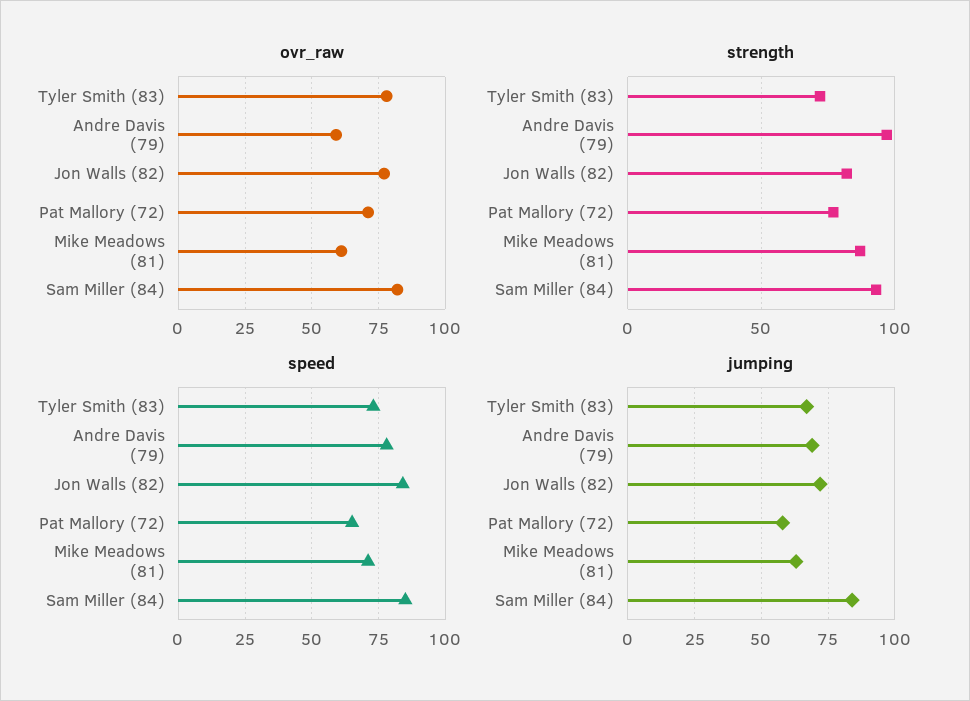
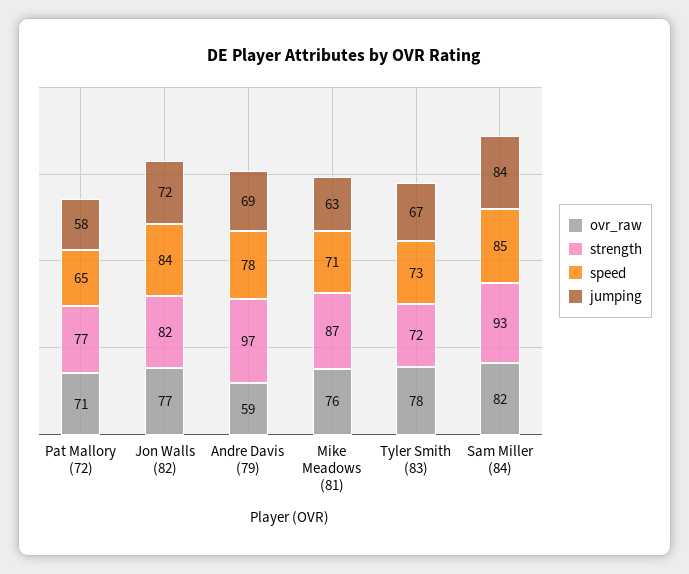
ovr_raw, Mike Meadows (81): 60 -> 76

